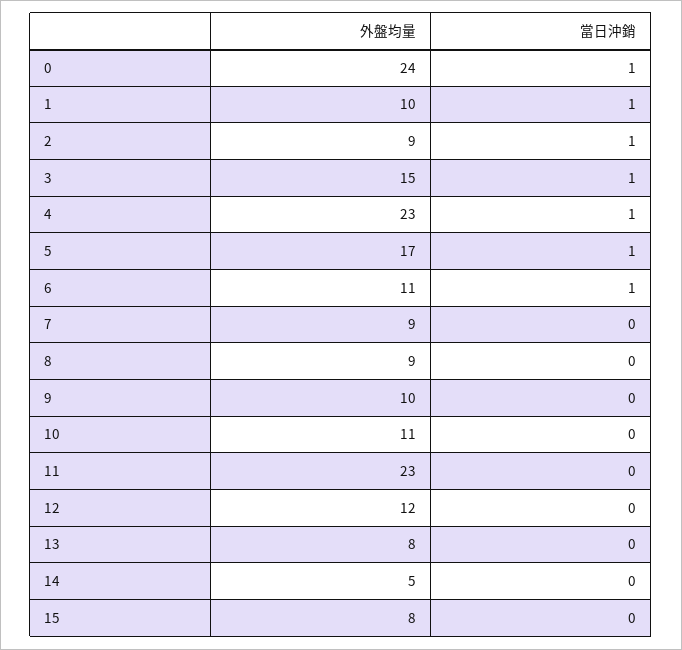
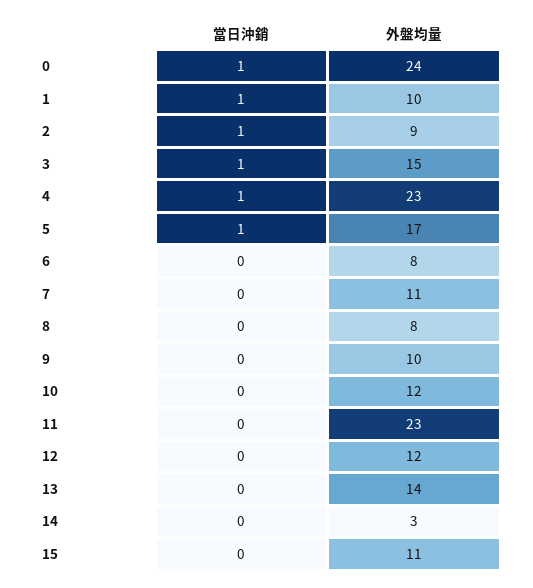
外盤均量, 6: 11 -> 8
當日沖銷, 6: 1 -> 0
外盤均量, 7: 9 -> 11
外盤均量, 8: 9 -> 8
外盤均量, 10: 11 -> 12
外盤均量, 13: 8 -> 14
外盤均量, 14: 5 -> 3
外盤均量, 15: 8 -> 11

